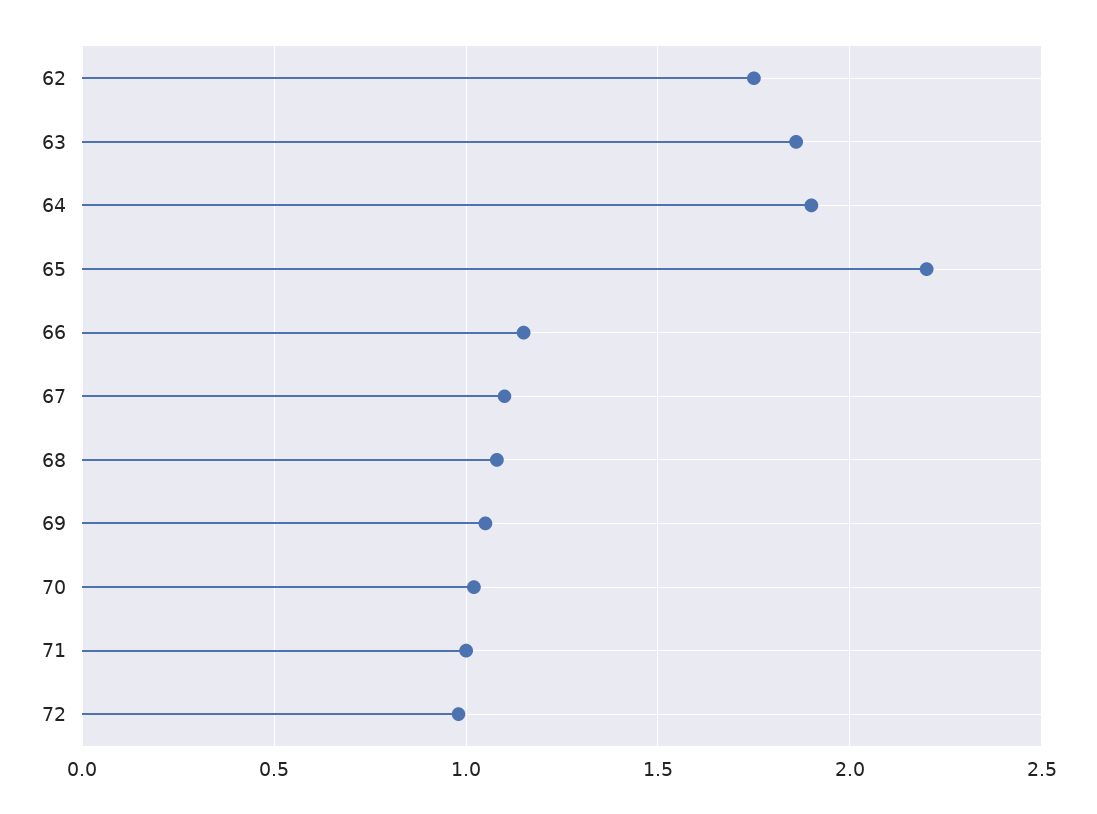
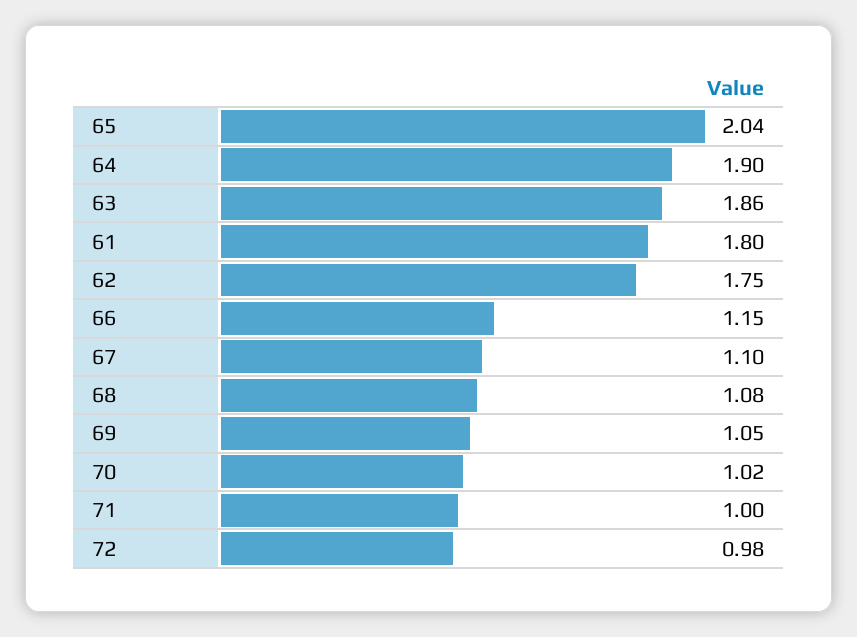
65: 2.2 -> 2.04
61: none -> 1.8

